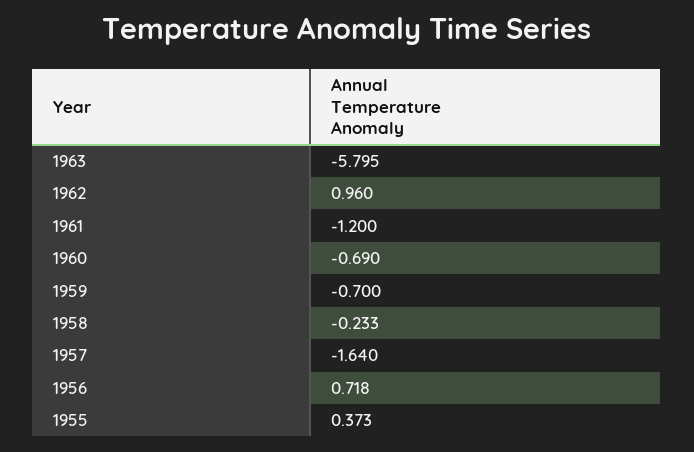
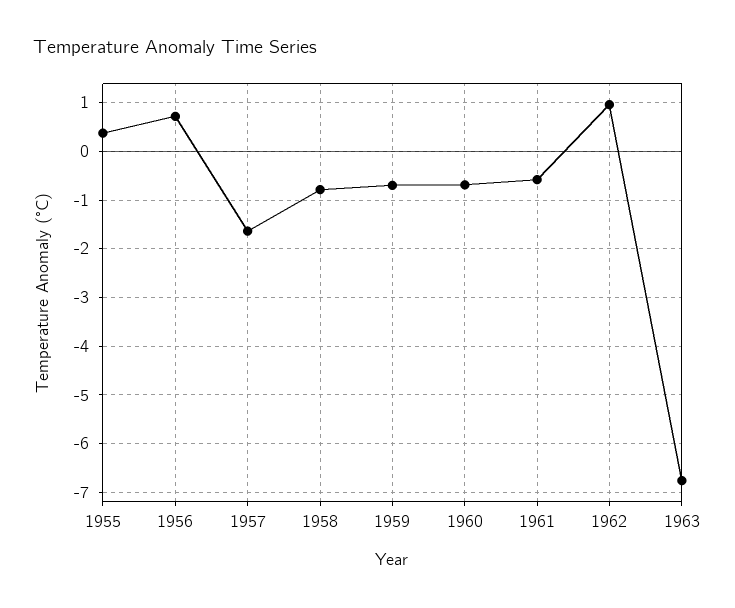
1963: -5.795 -> -6.8
1961: -1.2 -> -0.6
1958: -0.233 -> -0.8

